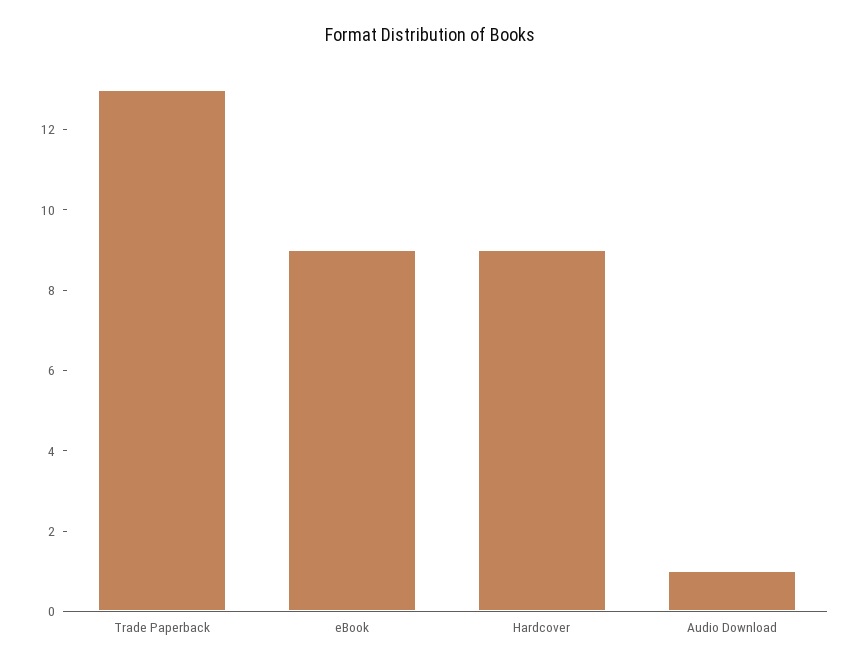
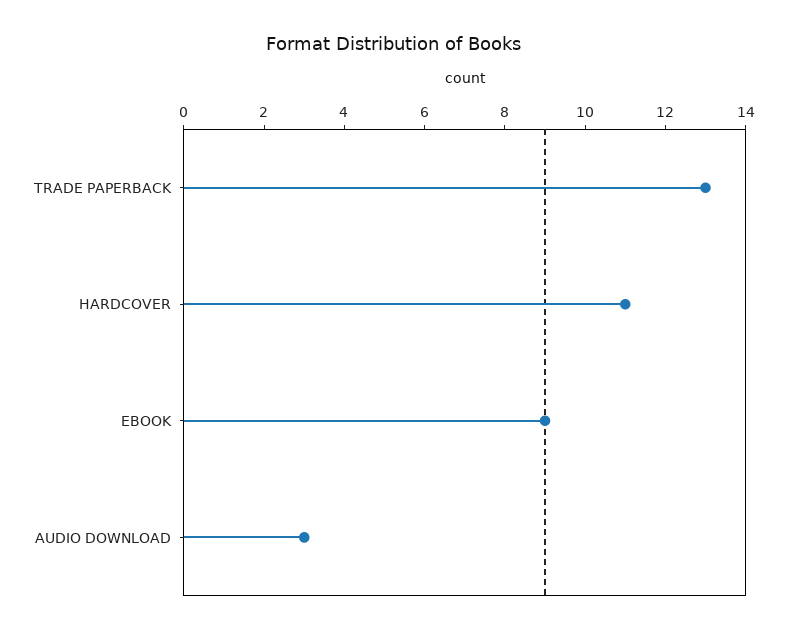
Hardcover: 9 -> 11
Audio Download: 1 -> 3

